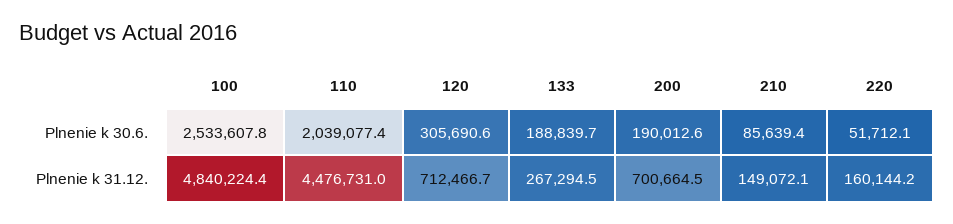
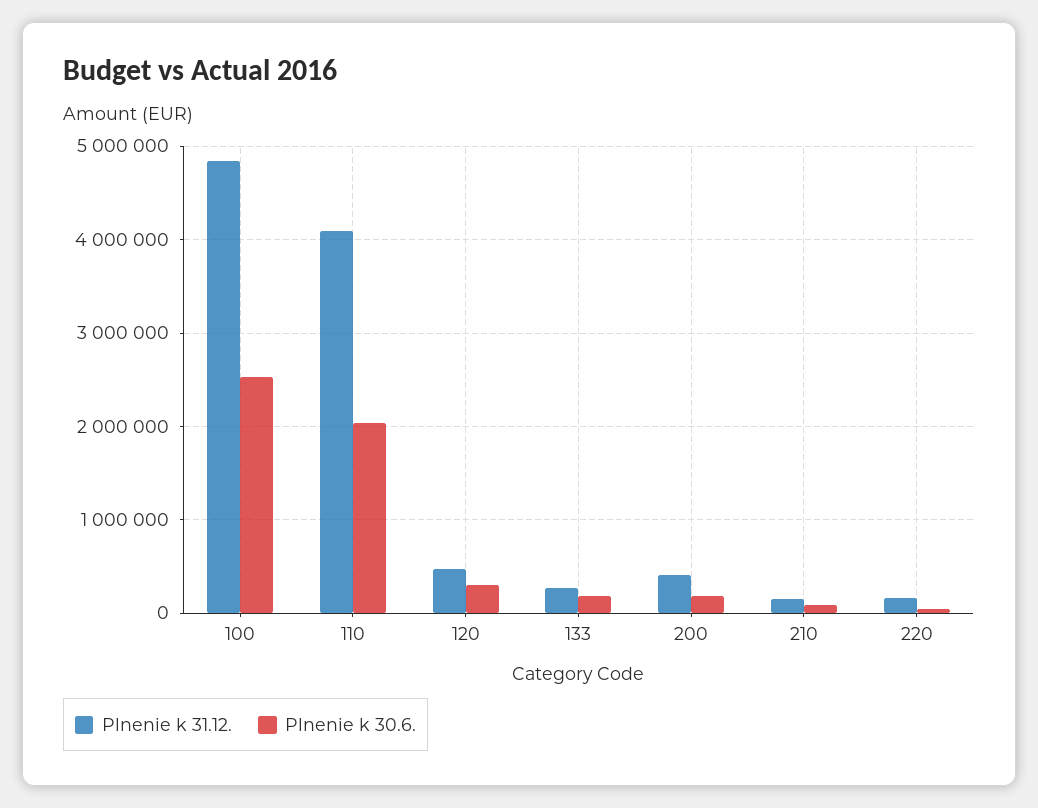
Plnenie k 31.12., 110: 4476731 -> 4100000
Plnenie k 31.12., 120: 712466.7 -> 500000
Plnenie k 31.12., 200: 700664.5 -> 400000

